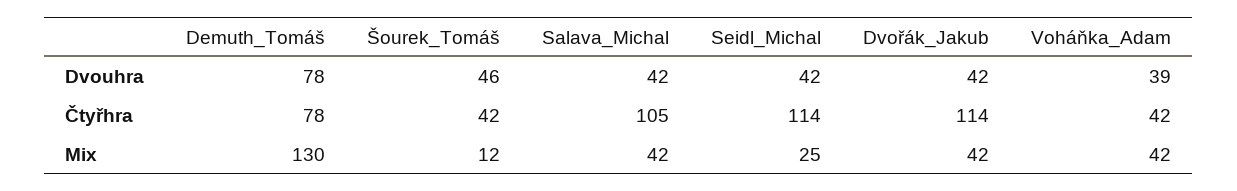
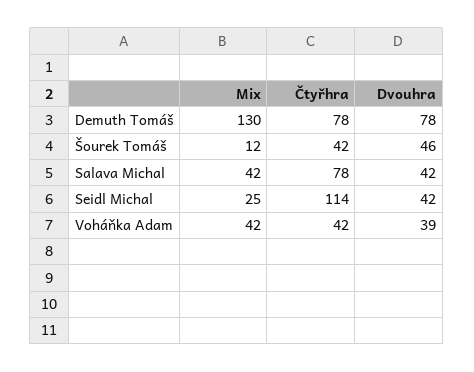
Dvořák_Jakub, Dvouhra: 42 -> none
Salava_Michal, Čtyřhra: 105 -> 78
Dvořák_Jakub, Čtyřhra: 114 -> none
Dvořák_Jakub, Mix: 42 -> none

